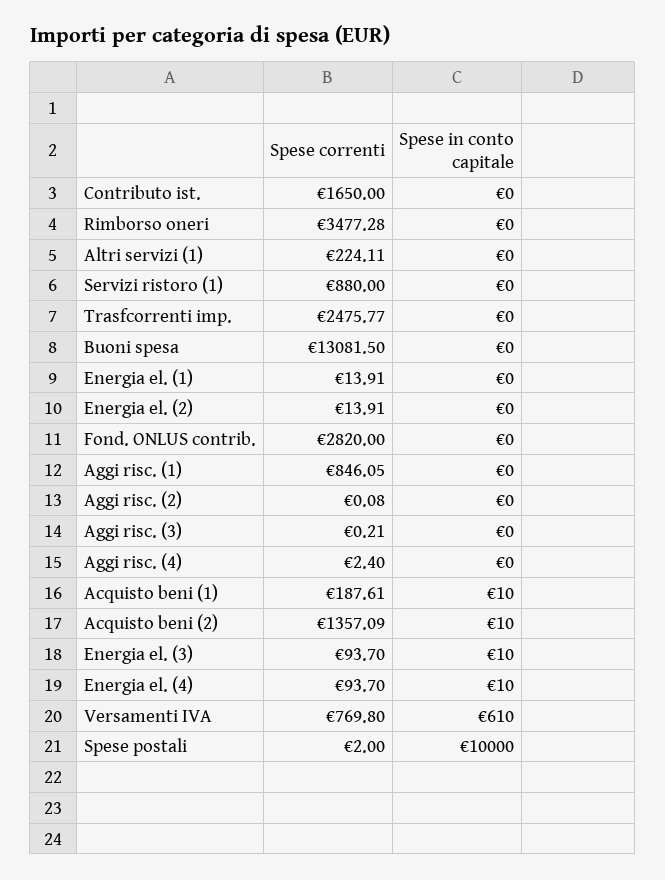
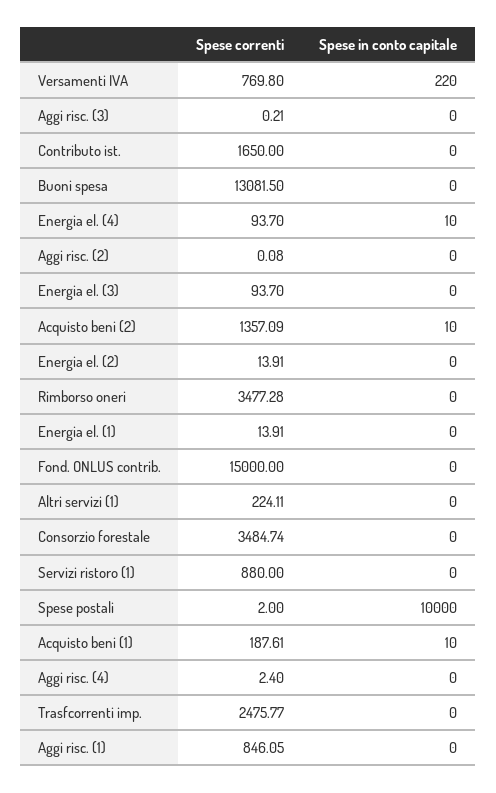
Spese correnti, Fond. ONLUS contrib.: 2820 -> 15000
Spese in conto capitale, Energia el. (3): 10 -> 0
Spese in conto capitale, Versamenti IVA: 610 -> 220
Spese correnti, Consorzio forestale: none -> 3484.74
Spese in conto capitale, Consorzio forestale: none -> 0

